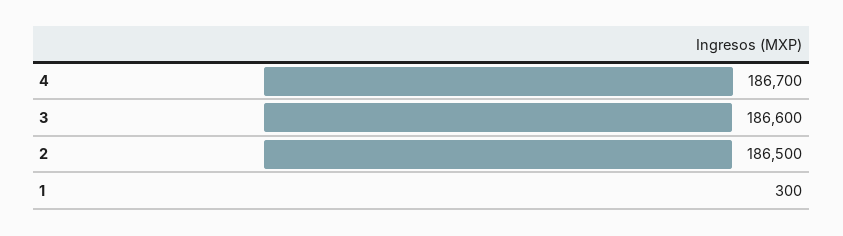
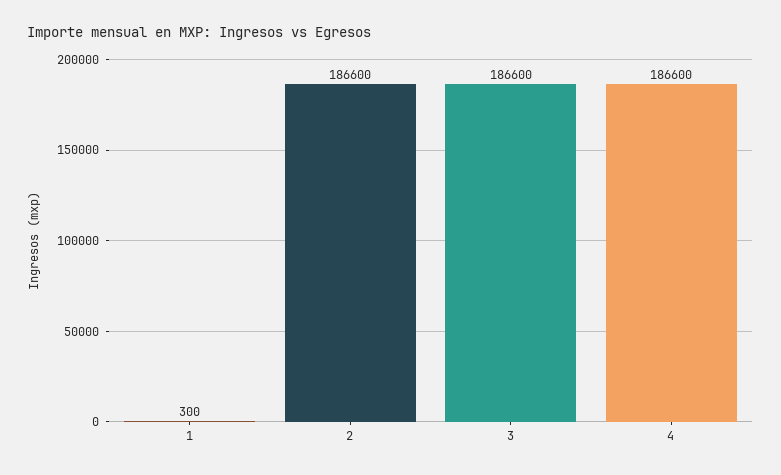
4: 186700 -> 186600
2: 186500 -> 186600

